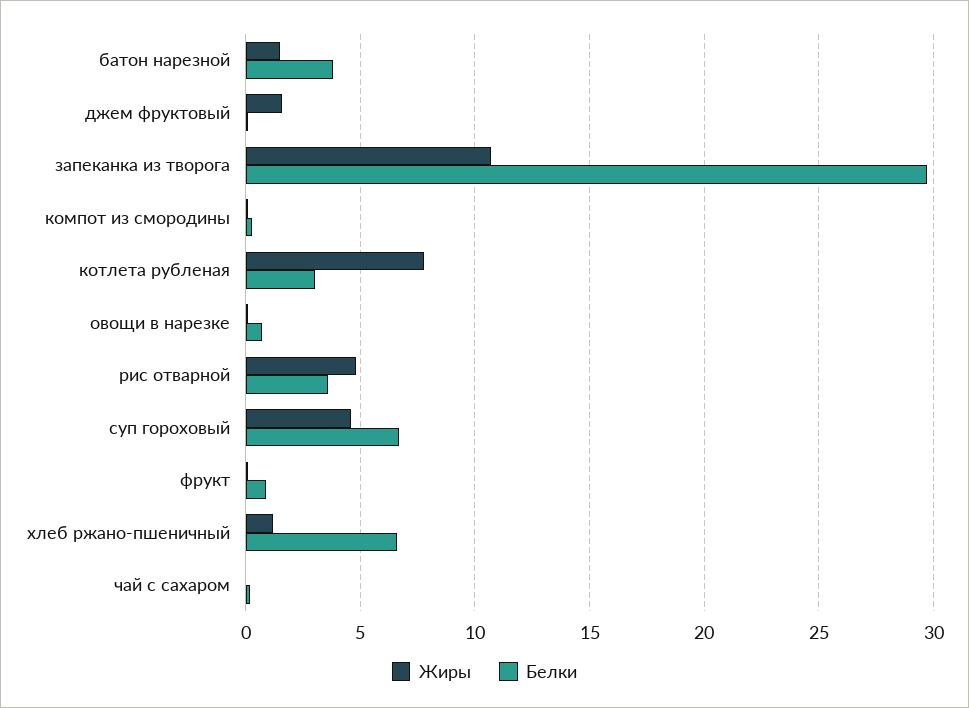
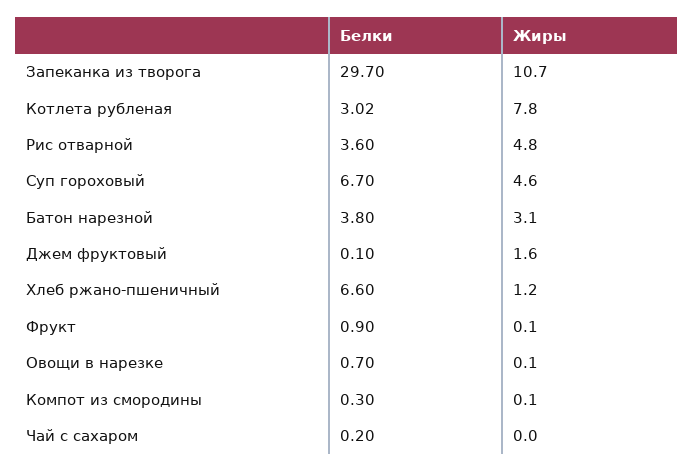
Жиры, батон нарезной: 1.5 -> 3.1

